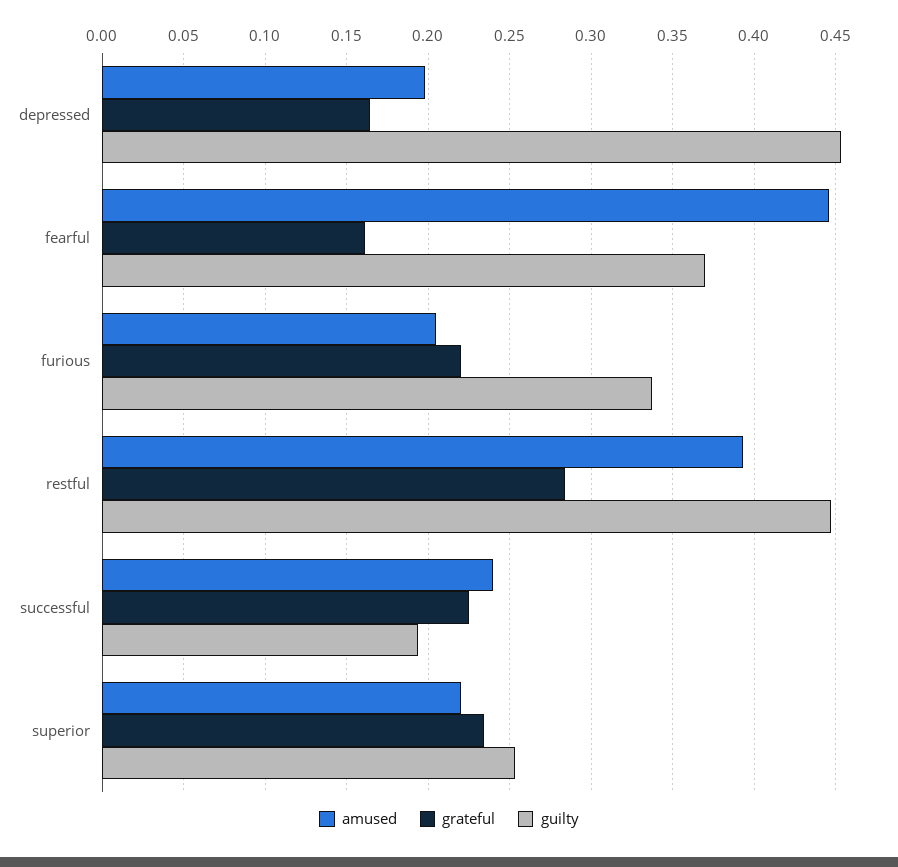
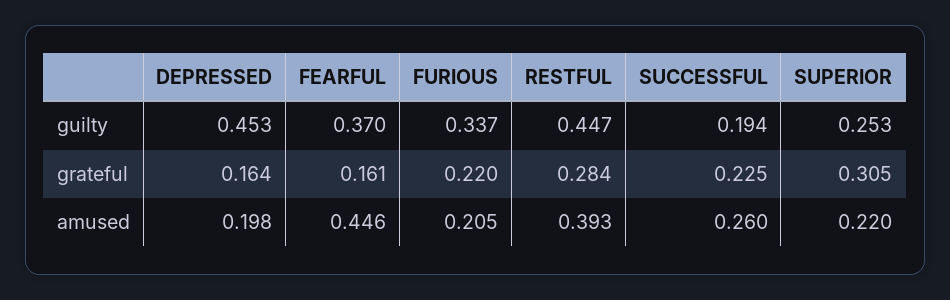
amused, successful: 0.24 -> 0.26
grateful, superior: 0.235 -> 0.305

